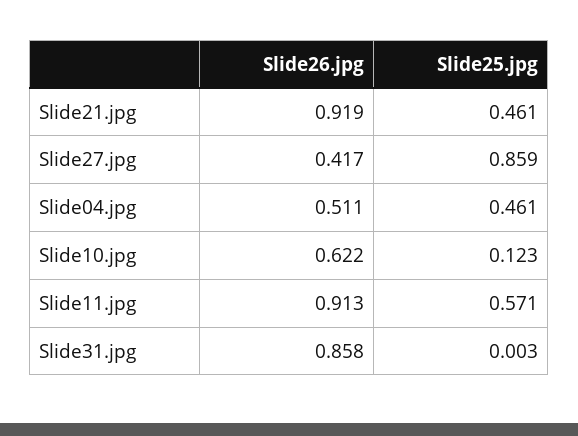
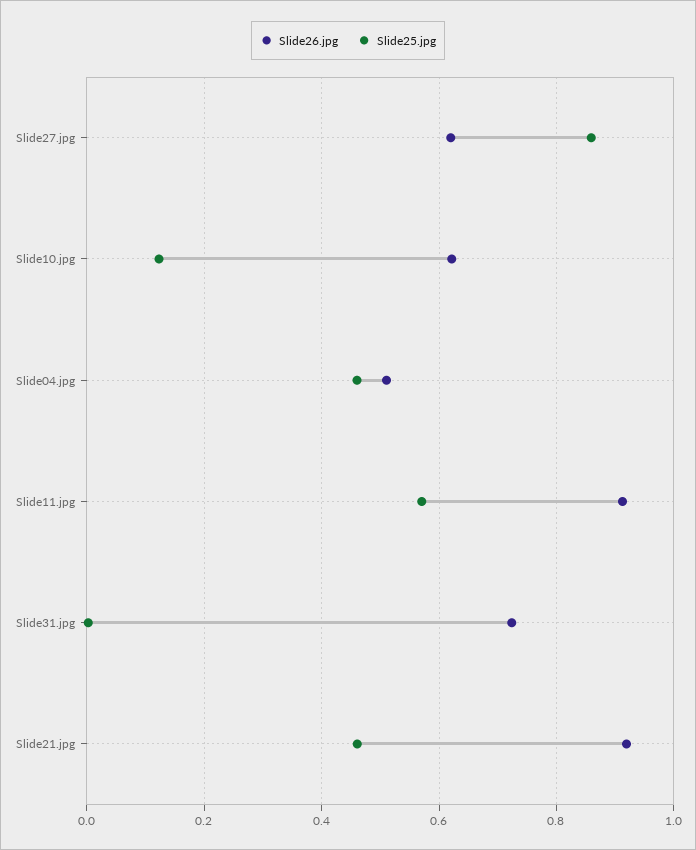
Slide26.jpg, Slide27.jpg: 0.417 -> 0.62
Slide26.jpg, Slide31.jpg: 0.858 -> 0.72

